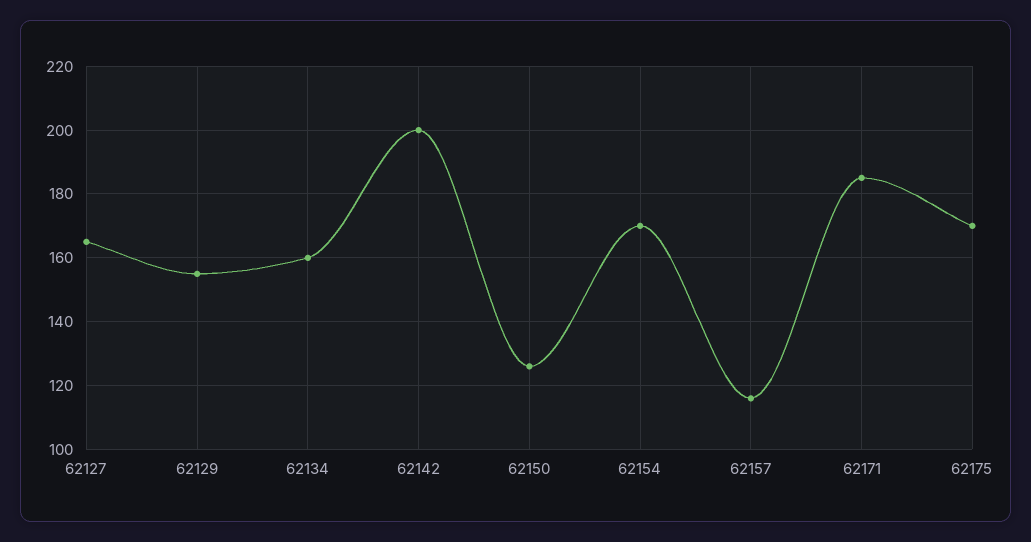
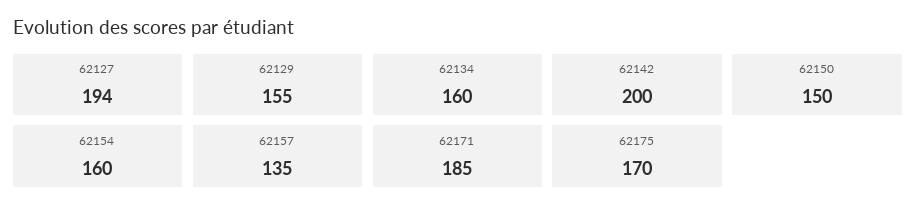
62127: 165 -> 194
62150: 125 -> 150
62154: 170 -> 160
62157: 115 -> 135

